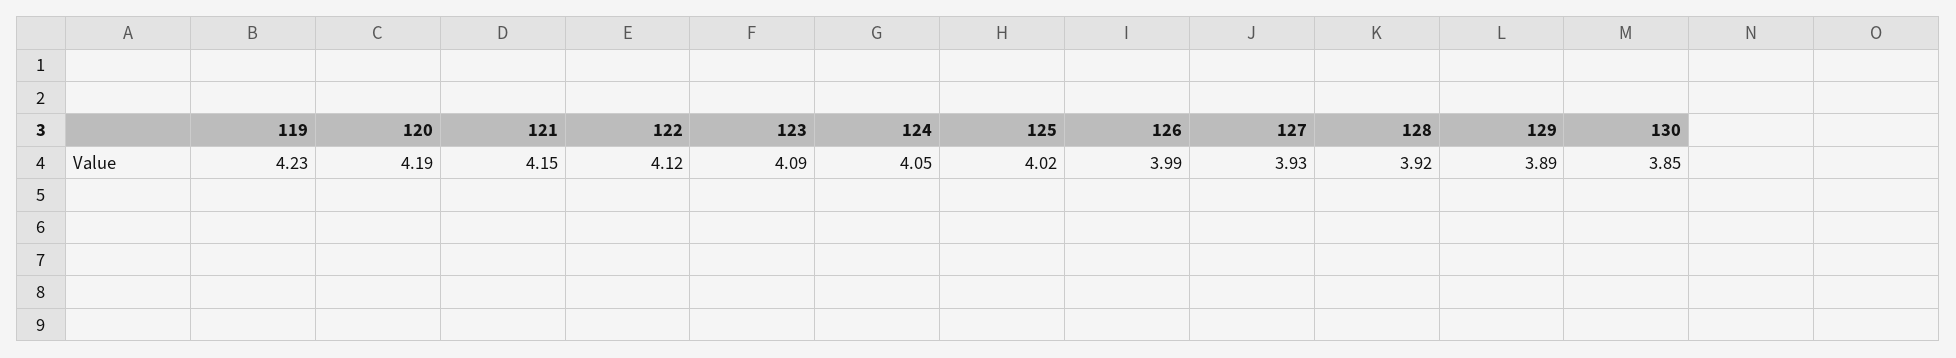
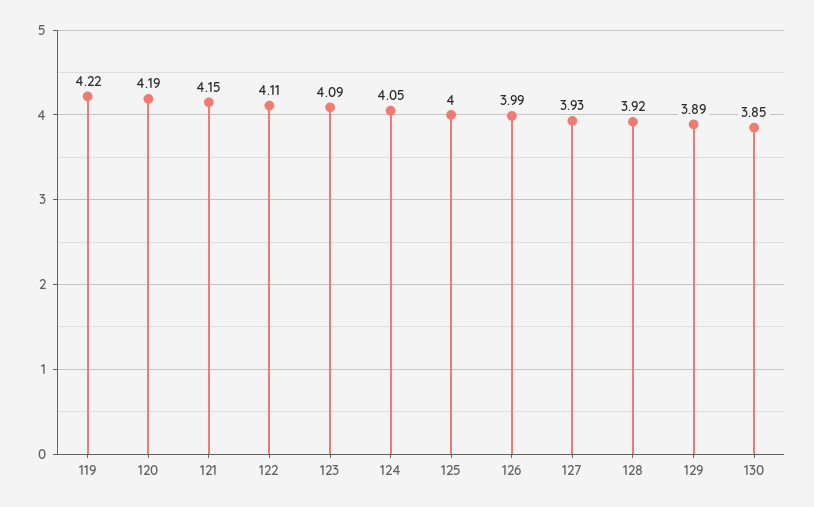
119: 4.23 -> 4.22
122: 4.12 -> 4.11
125: 4.02 -> 4

